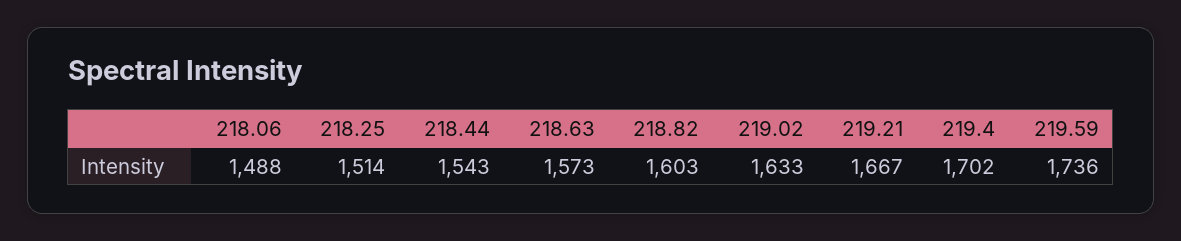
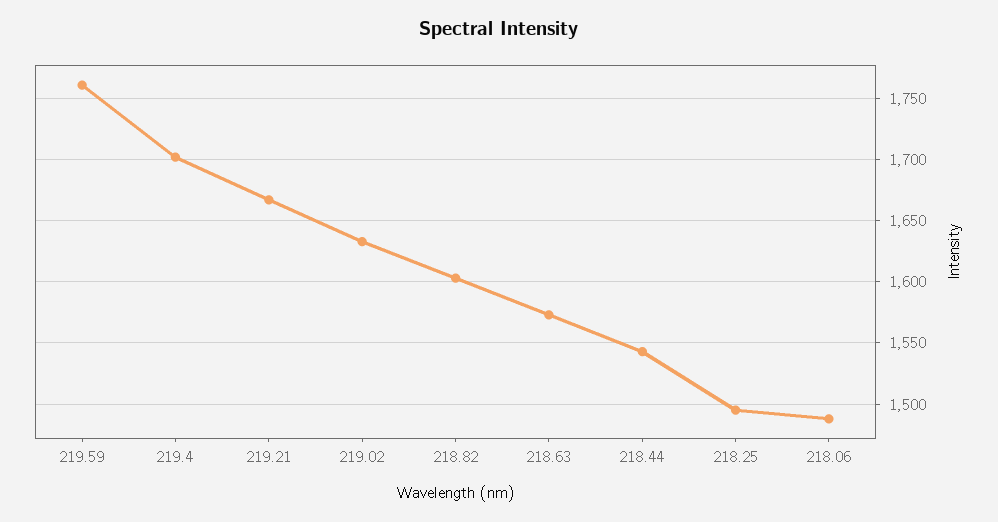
218.25: 1514 -> 1495
219.59: 1736 -> 1760

